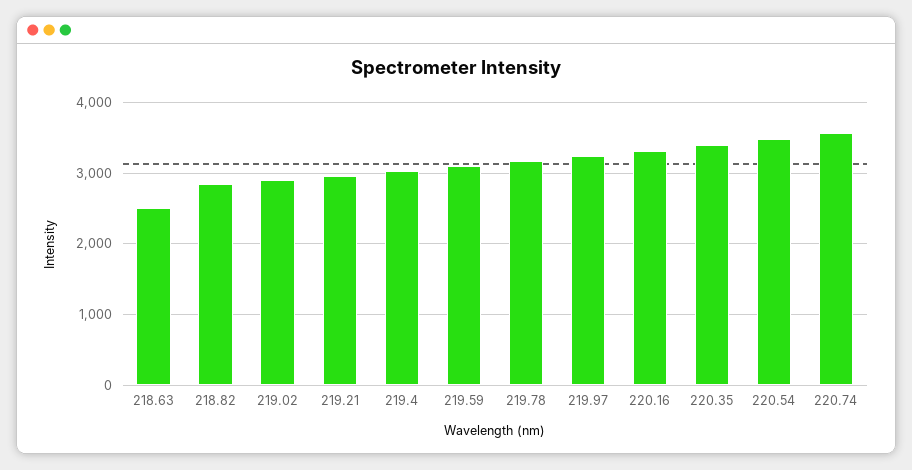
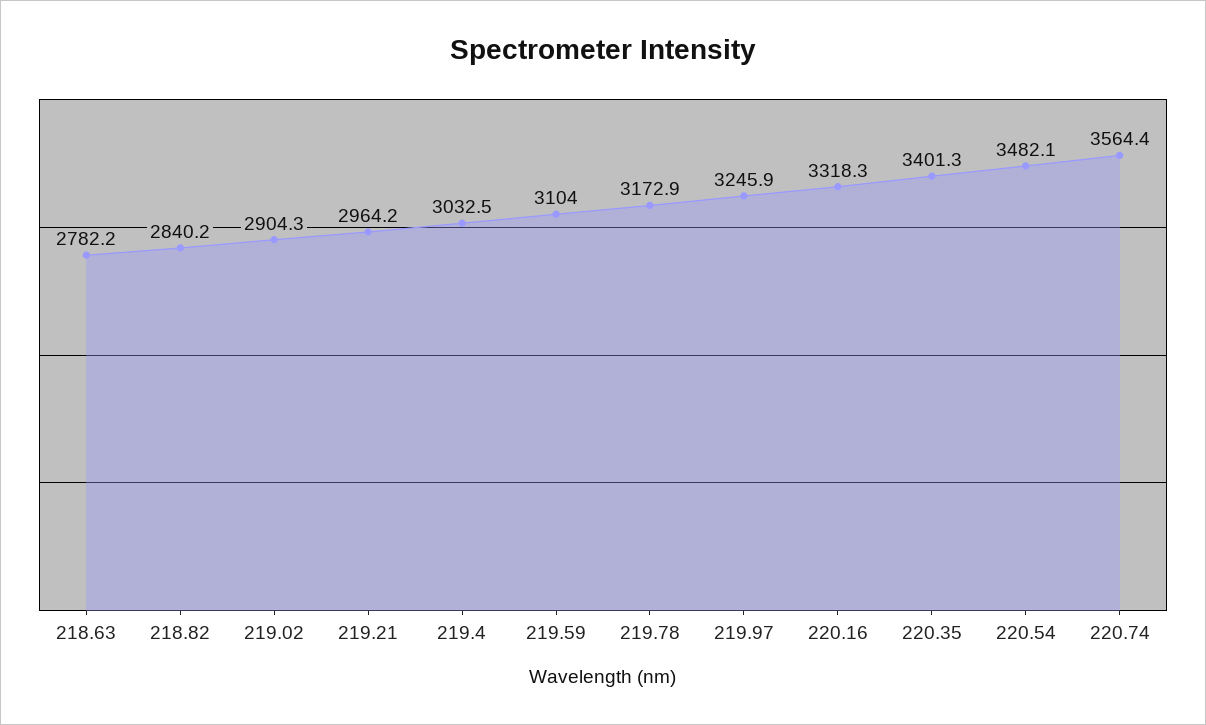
218.63: 2500 -> 2782.2

